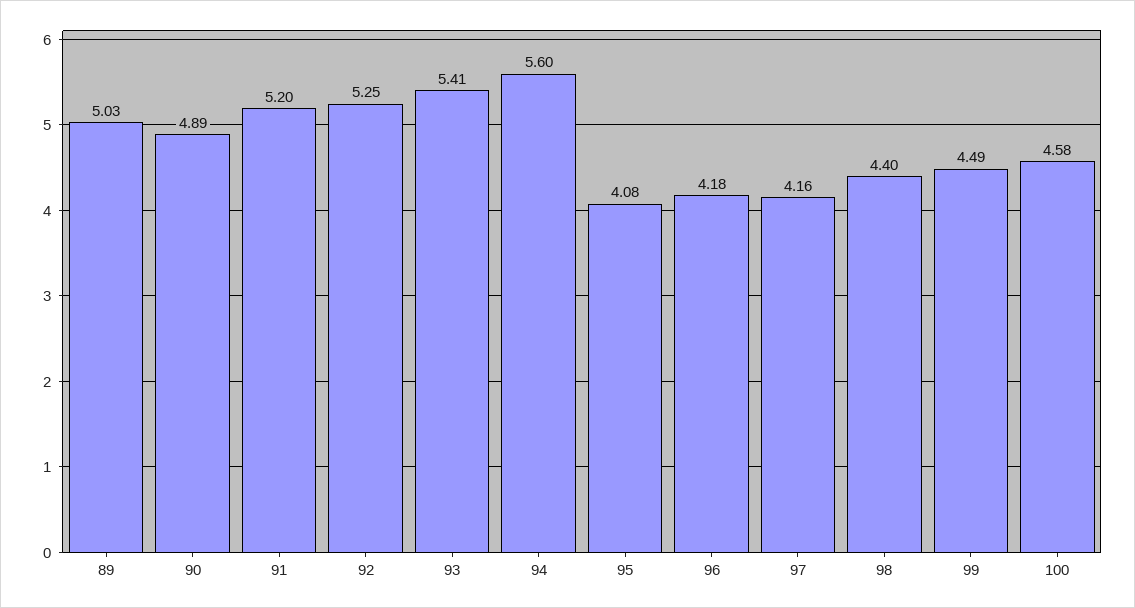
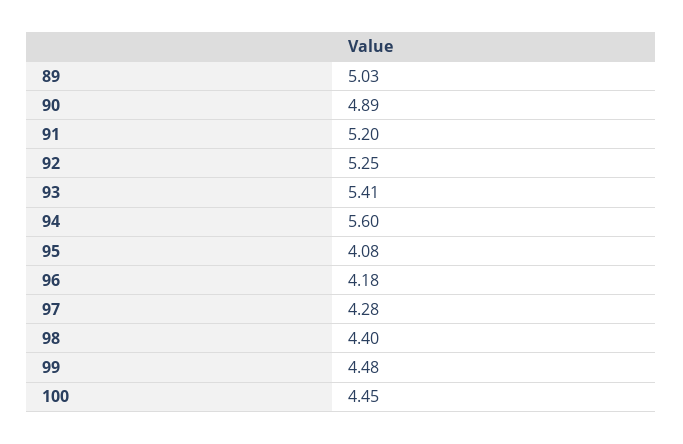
97: 4.16 -> 4.28
99: 4.49 -> 4.48
100: 4.58 -> 4.45

